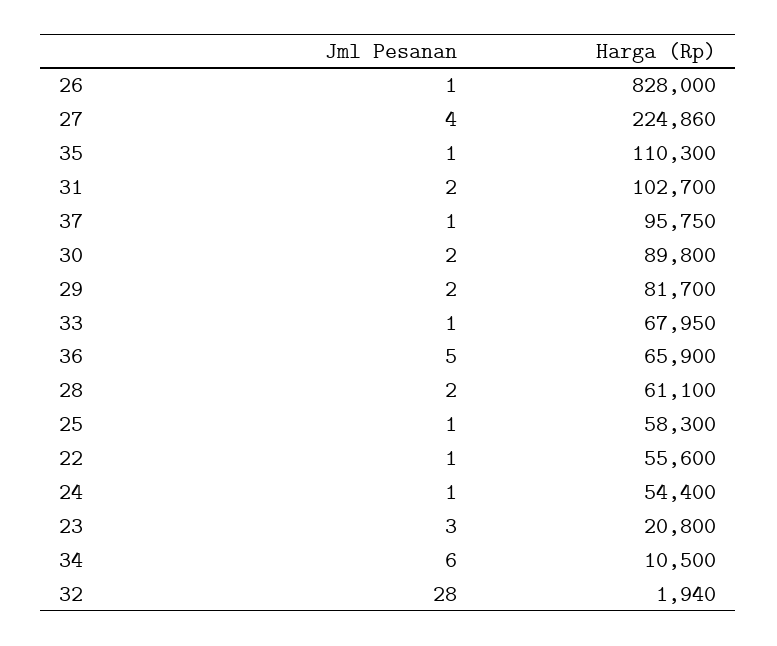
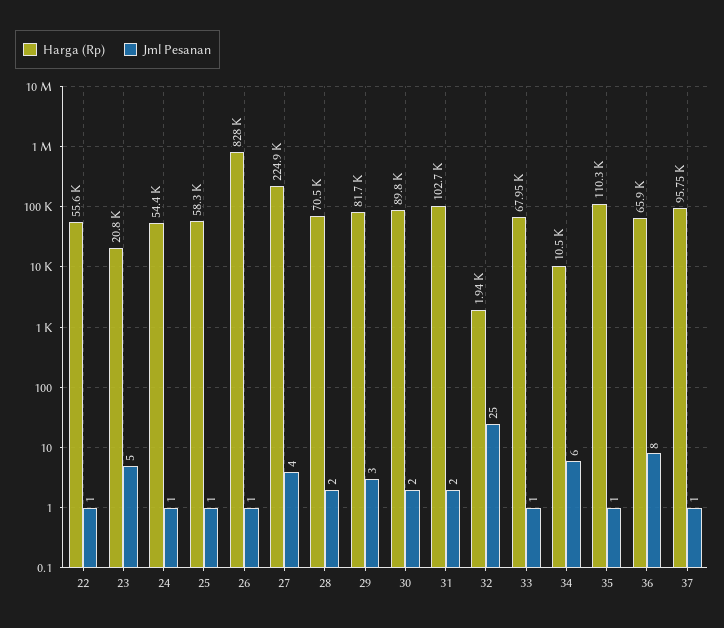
Jml Pesanan, 29: 2 -> 3
Jml Pesanan, 36: 5 -> 8
Harga (Rp), 28: 61100 -> 70500
Jml Pesanan, 23: 3 -> 5
Jml Pesanan, 32: 28 -> 25

